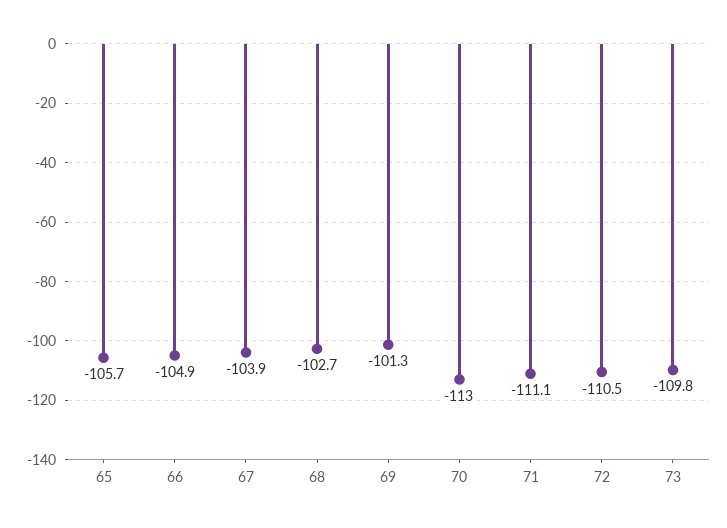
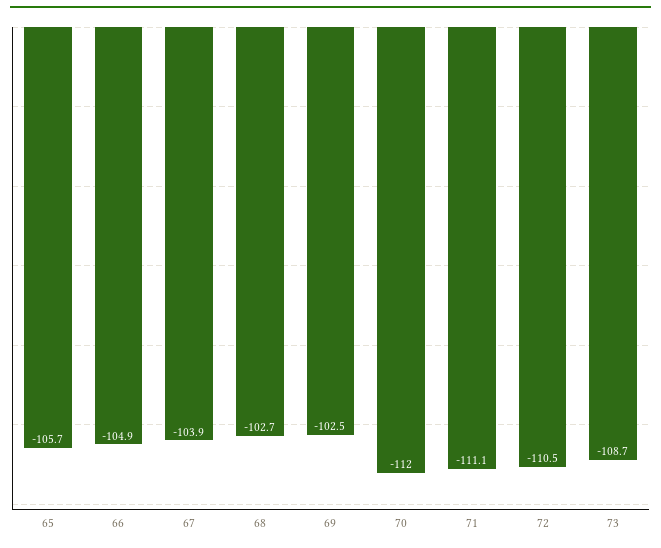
69: -101.3 -> -102.5
70: -113 -> -112
73: -109.8 -> -108.7

